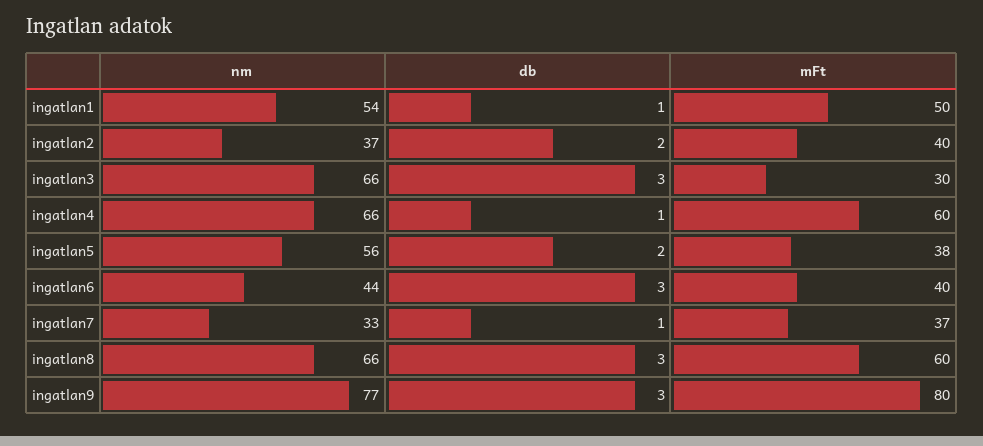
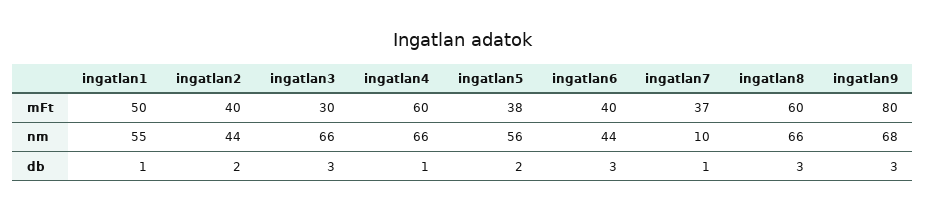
nm, ingatlan1: 54 -> 55
nm, ingatlan2: 37 -> 44
nm, ingatlan7: 33 -> 10
nm, ingatlan9: 77 -> 68

